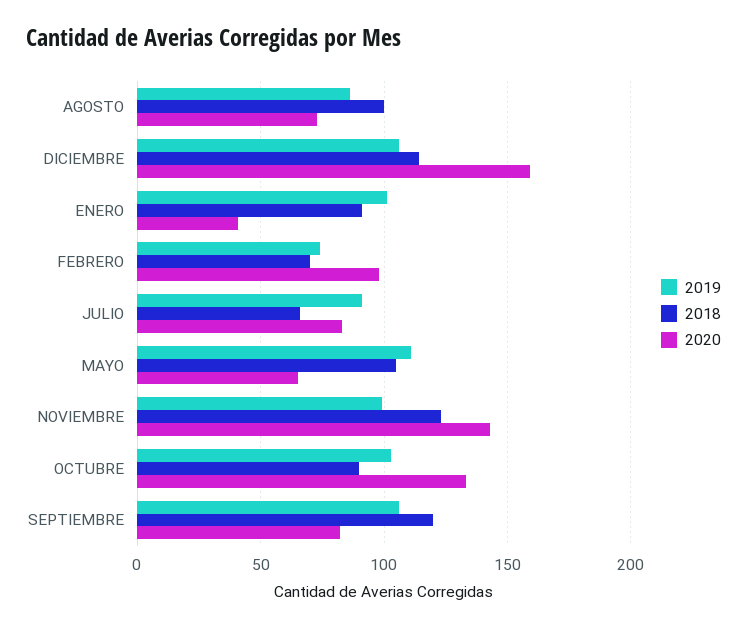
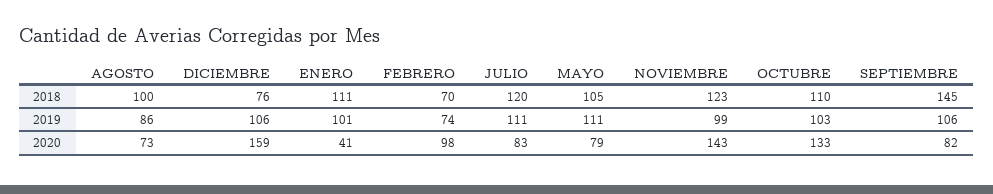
2018, DICIEMBRE: 115 -> 76
2018, ENERO: 90 -> 111
2019, JULIO: 90 -> 111
2018, JULIO: 65 -> 120
2020, MAYO: 65 -> 79
2018, OCTUBRE: 90 -> 110
2018, SEPTIEMBRE: 120 -> 145

